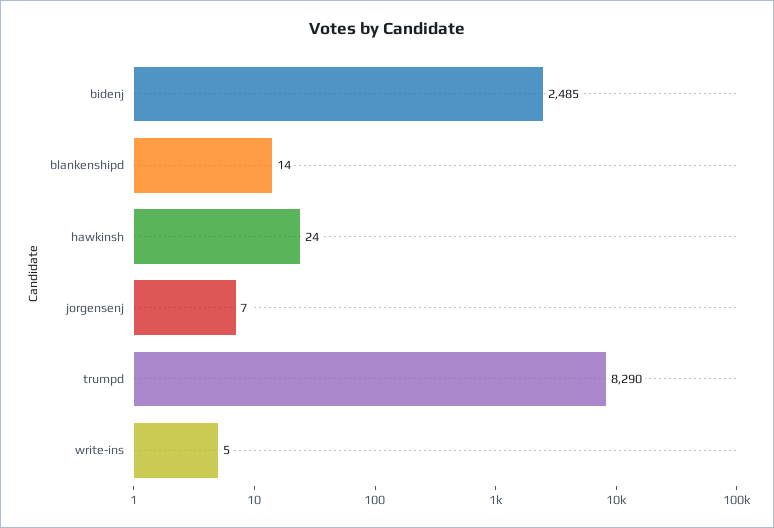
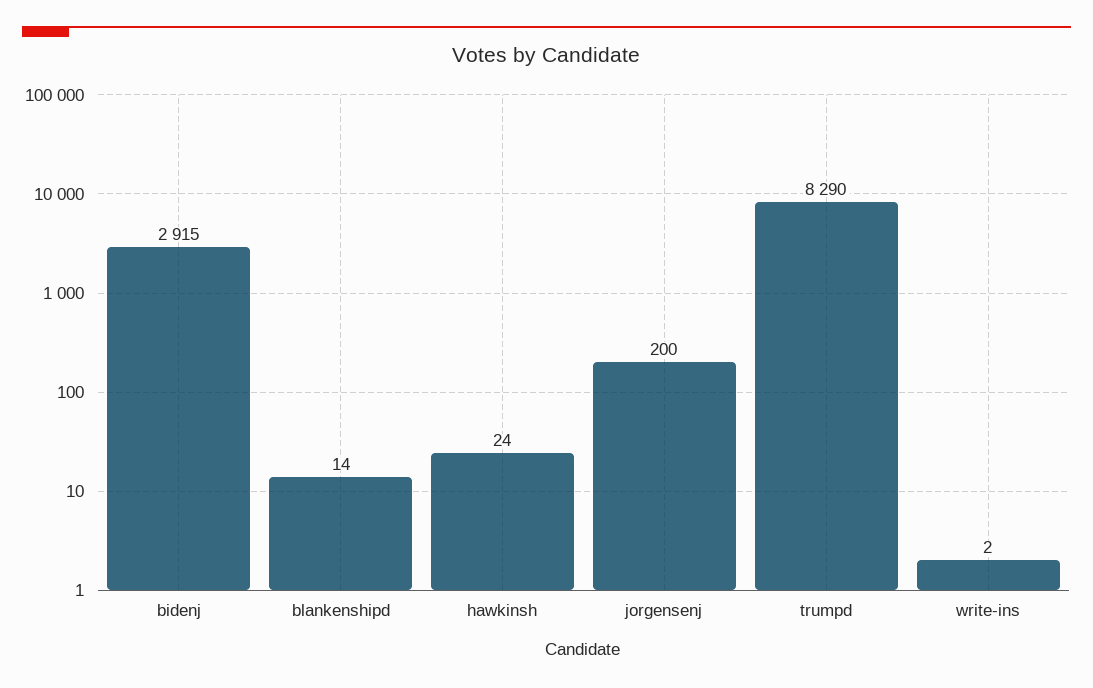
bidenj: 2485 -> 2915
jorgensenj: 7 -> 200
write-ins: 5 -> 2

